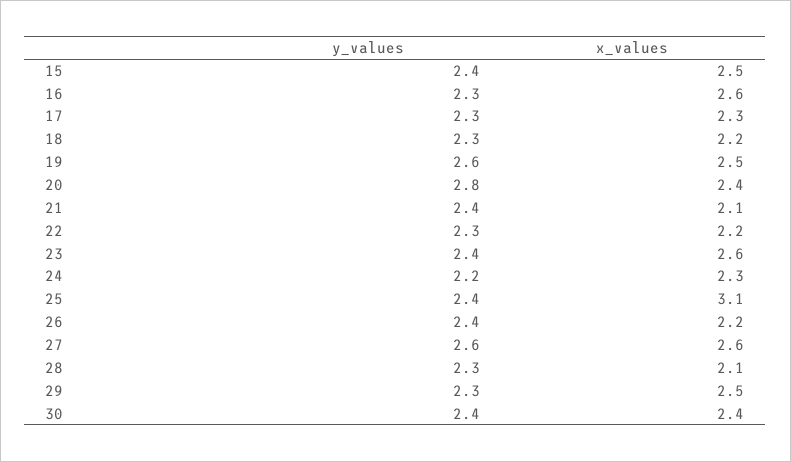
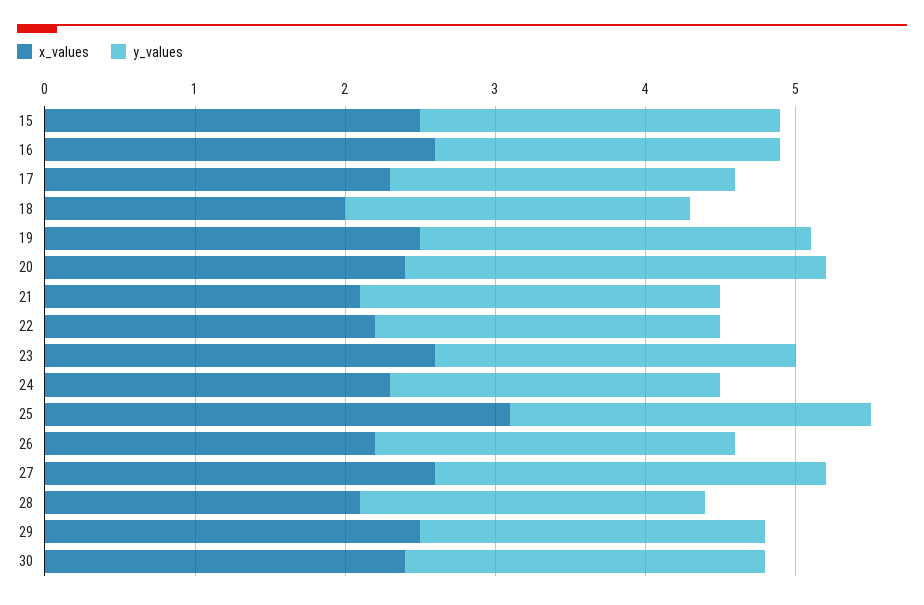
x_values, 18: 2.2 -> 2

